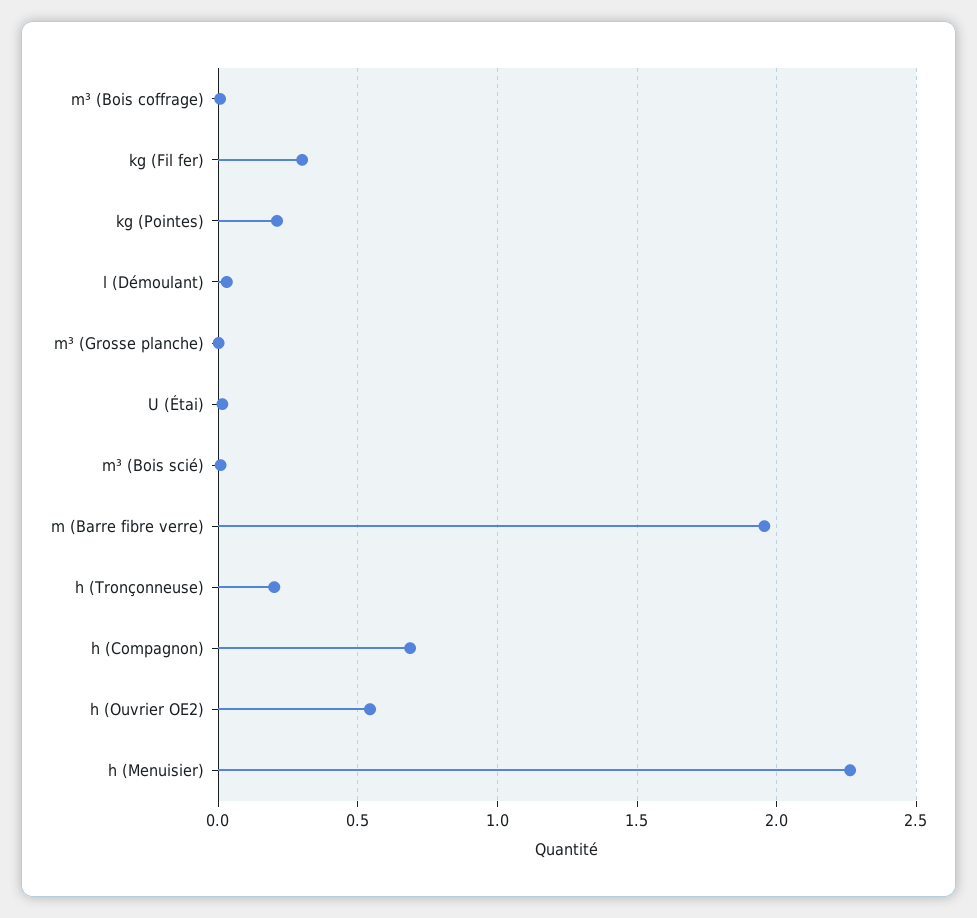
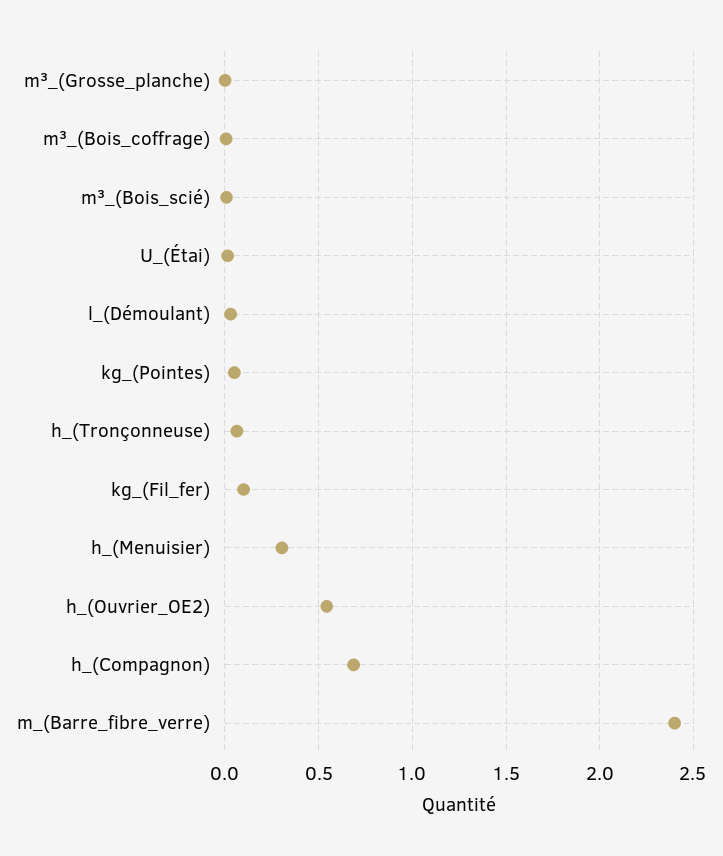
kg (Fil fer): 0.3 -> 0.1
kg (Pointes): 0.2 -> 0.05
m (Barre fibre verre): 1.95 -> 2.4
h (Tronçonneuse): 0.2 -> 0.05
h (Menuisier): 2.25 -> 0.3

